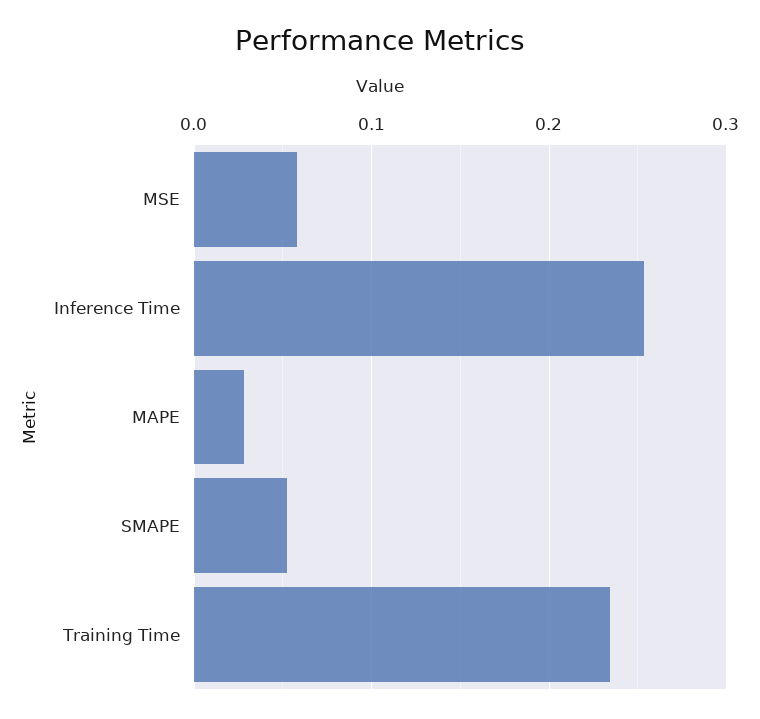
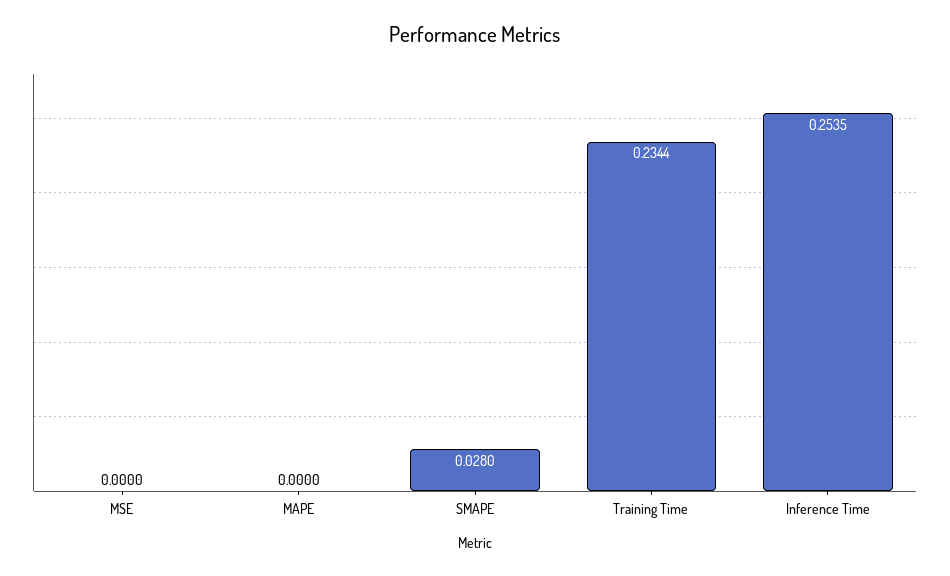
MSE: 0.06 -> 0
MAPE: 0.03 -> 0
SMAPE: 0.05 -> 0.028

